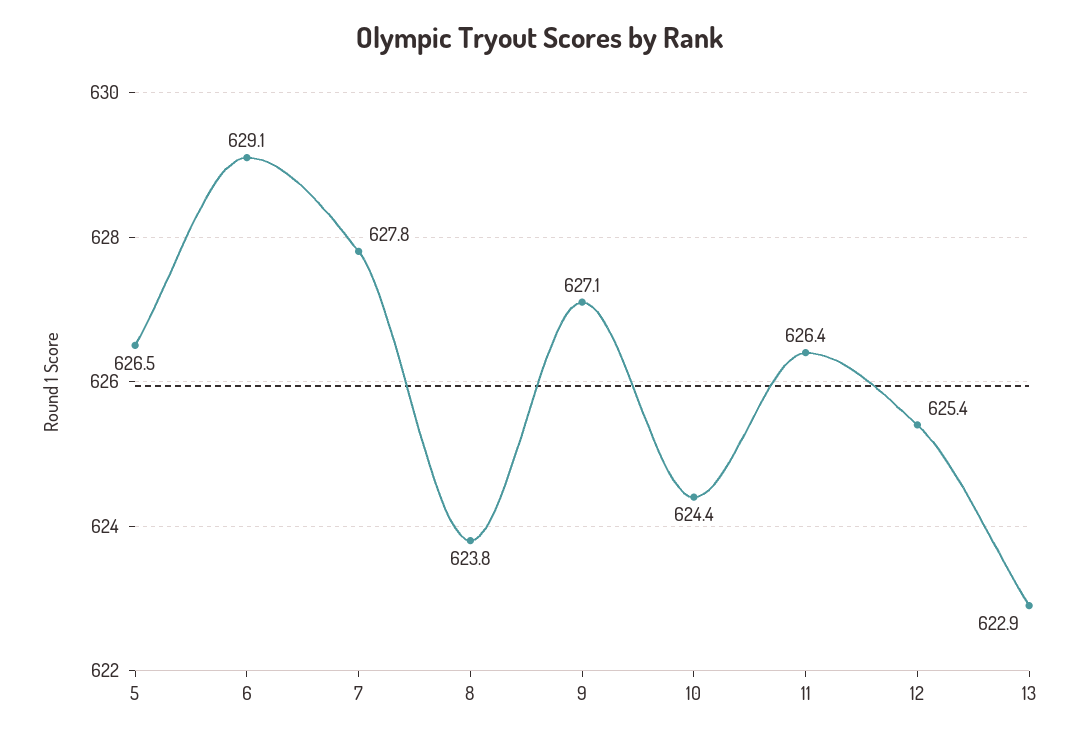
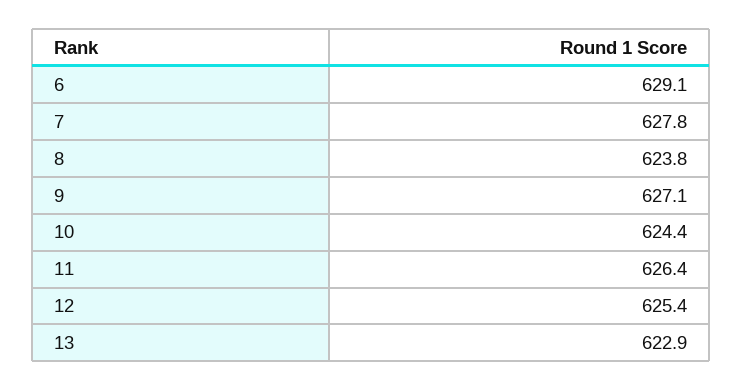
5: 626.5 -> none

